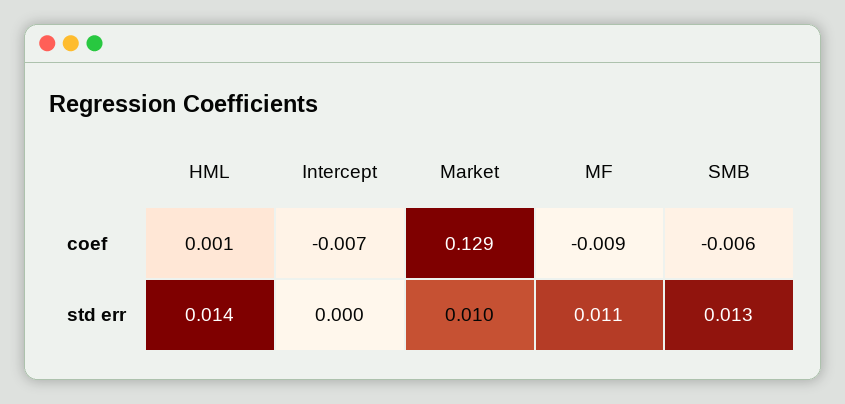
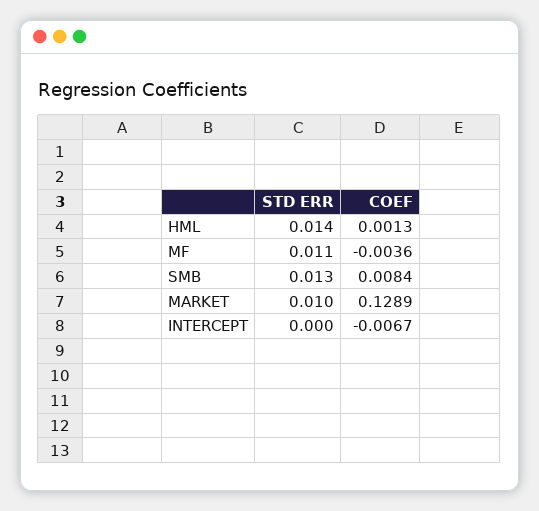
MF, coef: -0.009 -> -0.0036
SMB, coef: -0.006 -> 0.0084

